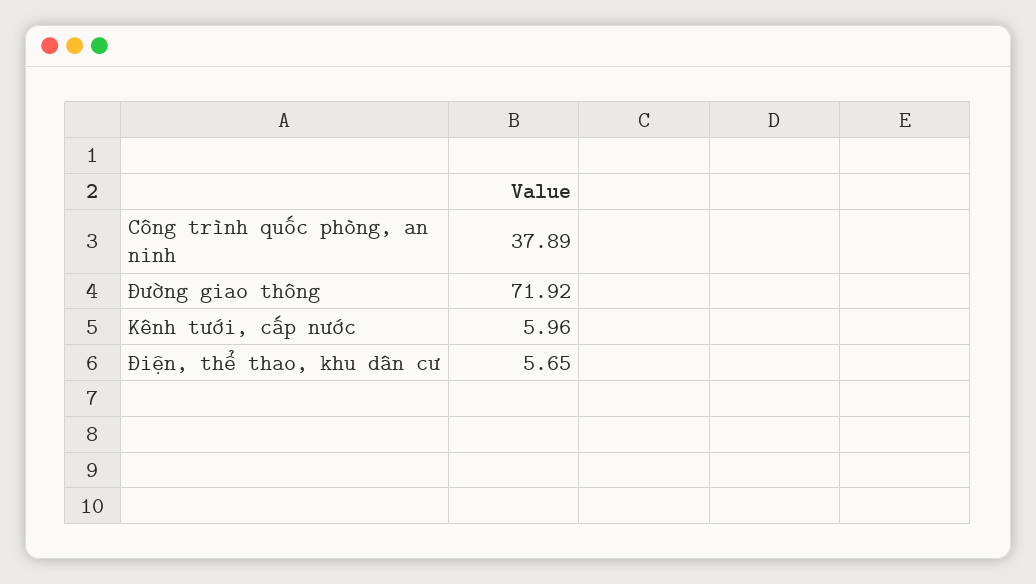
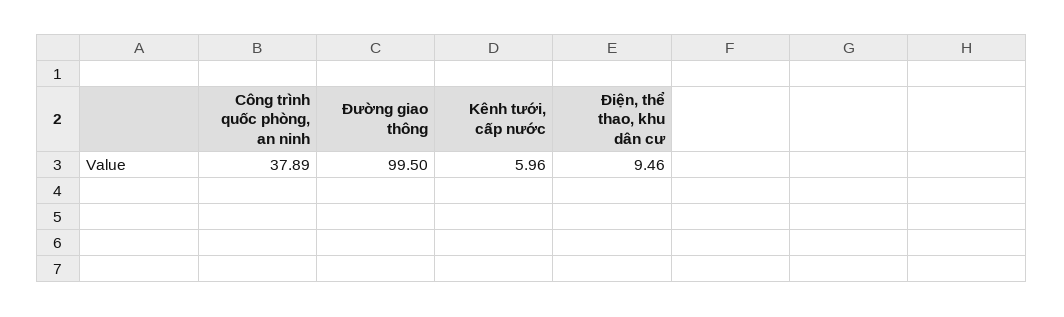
Đường giao thông: 71.92 -> 99.5
Điện, thể thao, khu dân cư: 5.65 -> 9.46

